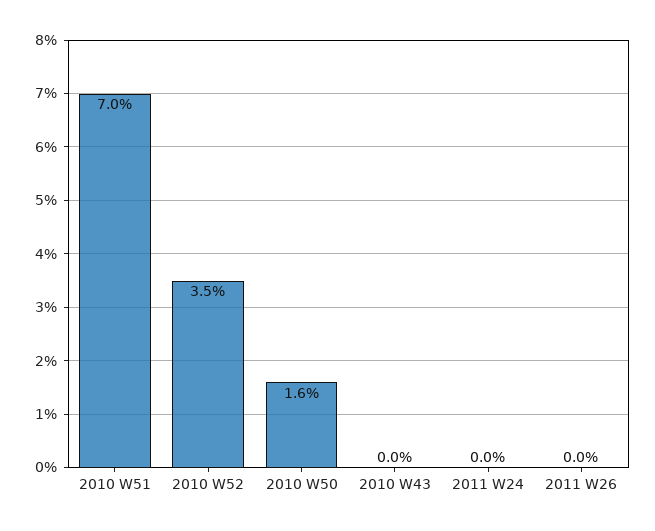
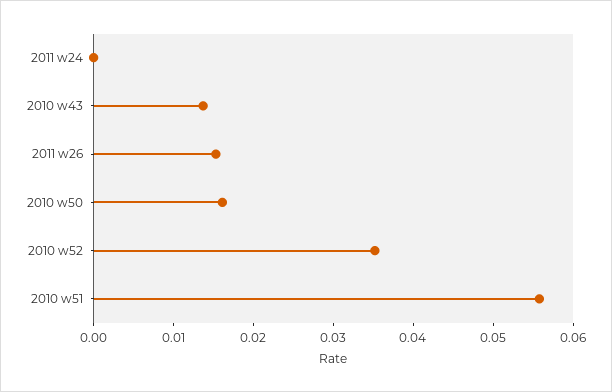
2010 W51: 0.07 -> 0.056
2010 W43: 0 -> 0.014
2011 W26: 0 -> 0.016

